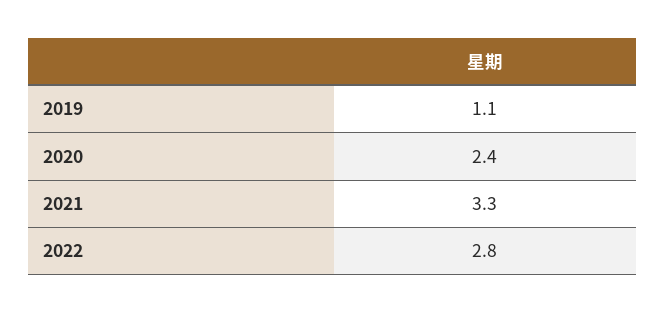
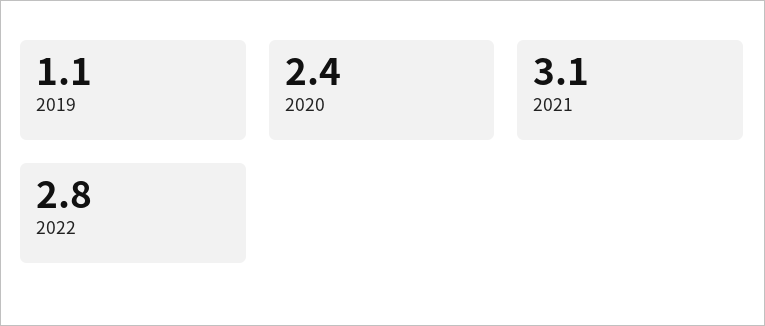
2021: 3.3 -> 3.1

